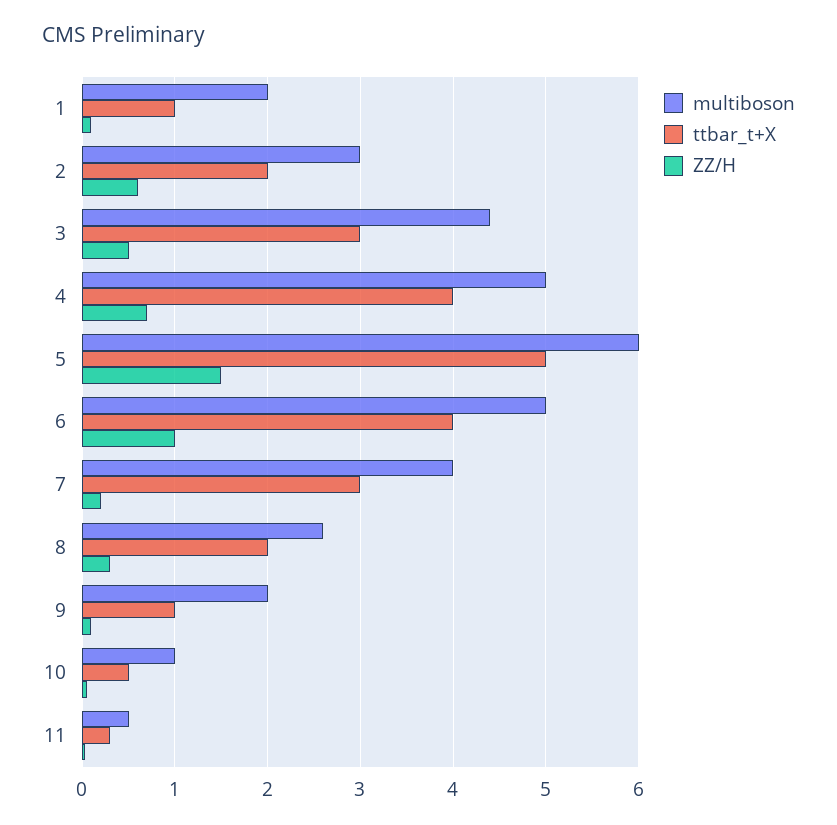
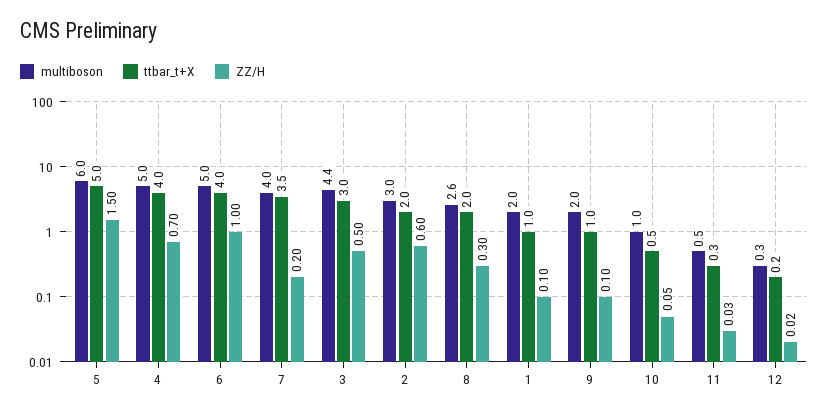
ttbar_t+X, 7: 3 -> 3.5
multiboson, 12: none -> 0.3
ttbar_t+X, 12: none -> 0.2
ZZ/H, 12: none -> 0.02

